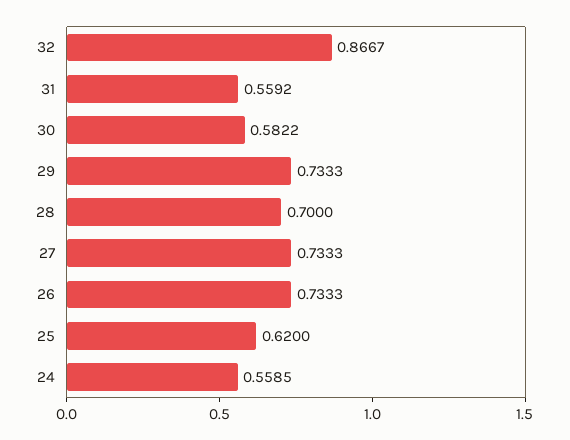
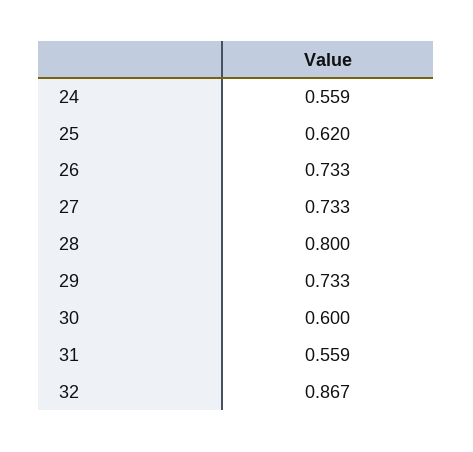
30: 0.5822 -> 0.6
28: 0.7 -> 0.8

